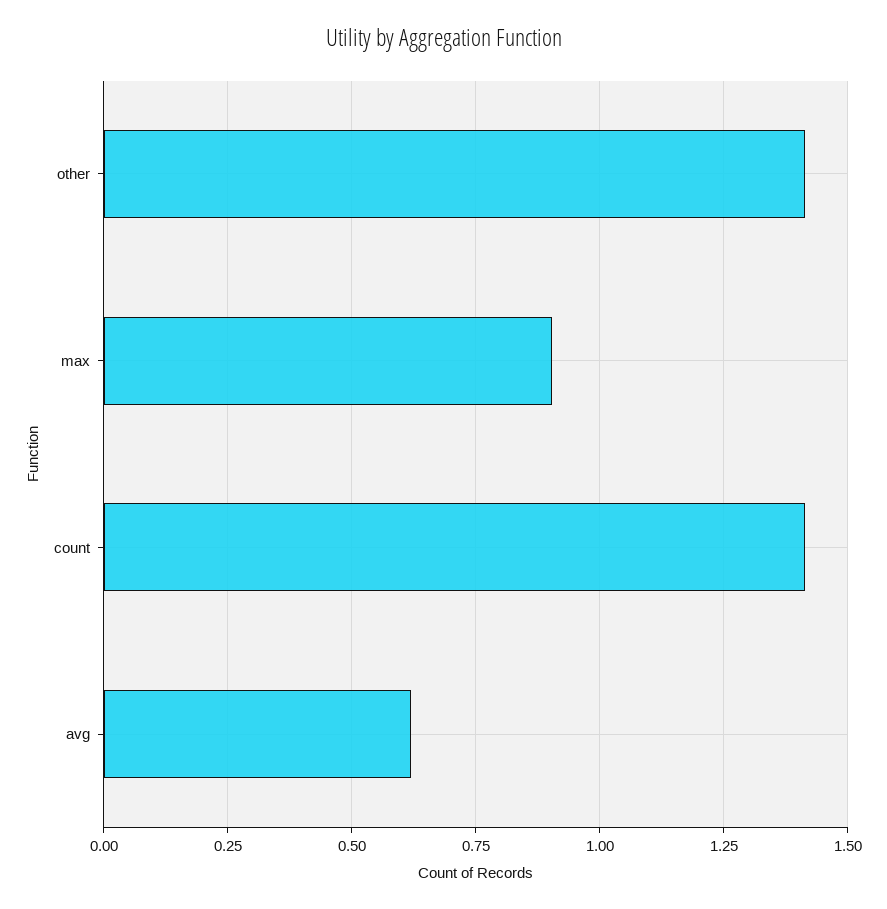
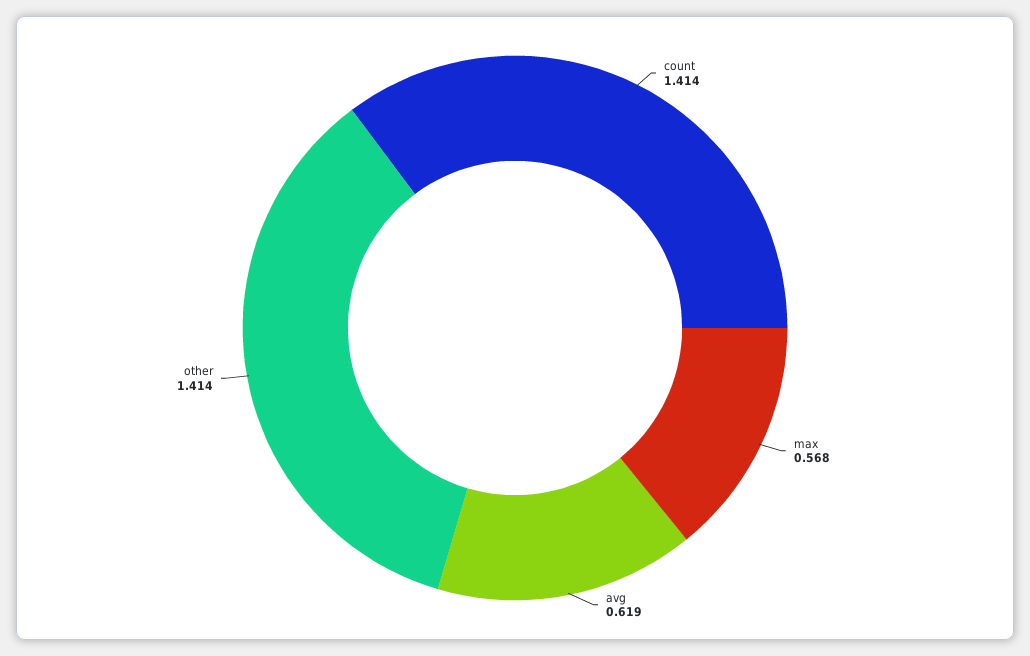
max: 0.9 -> 0.568

